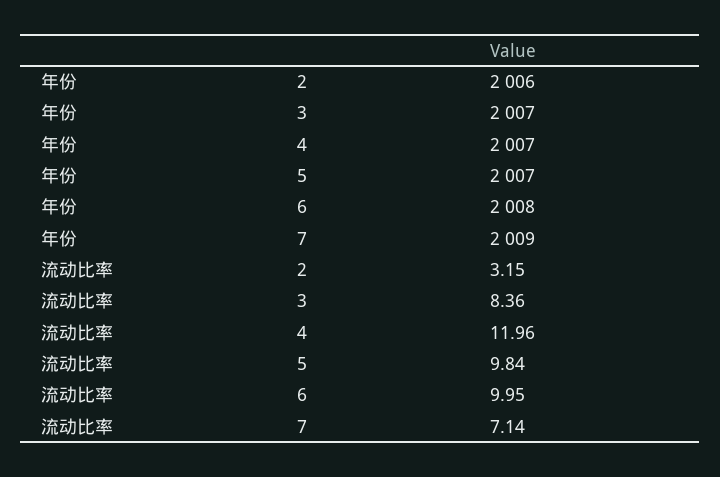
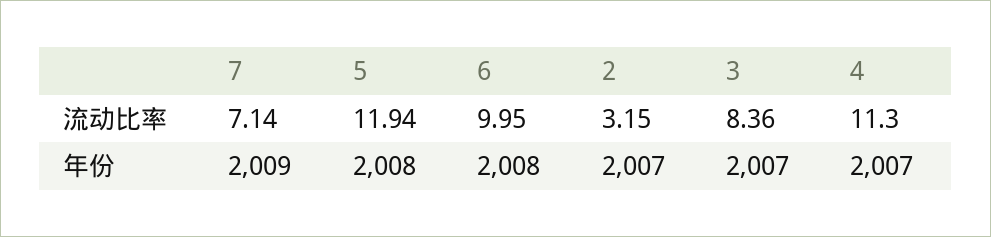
年份, 2: 2006 -> 2007
年份, 5: 2007 -> 2008
流动比率, 4: 11.96 -> 11.3
流动比率, 5: 9.84 -> 11.94

